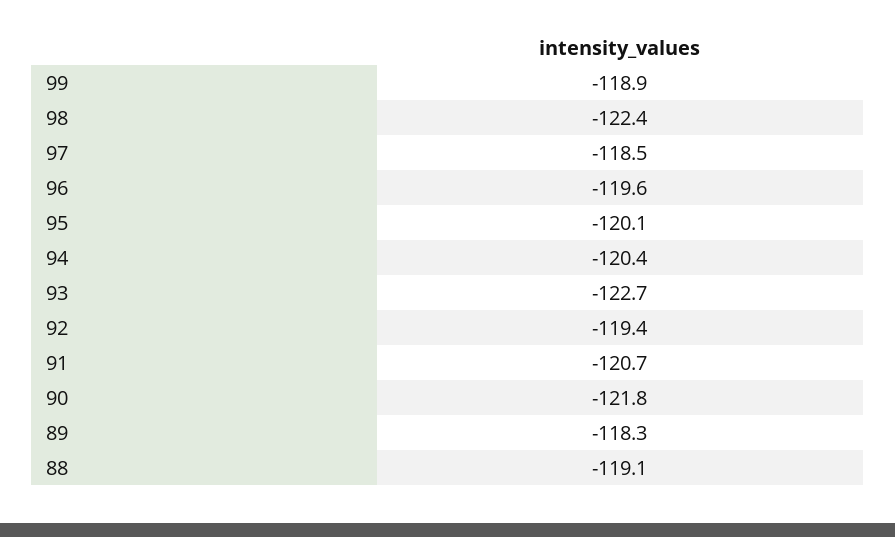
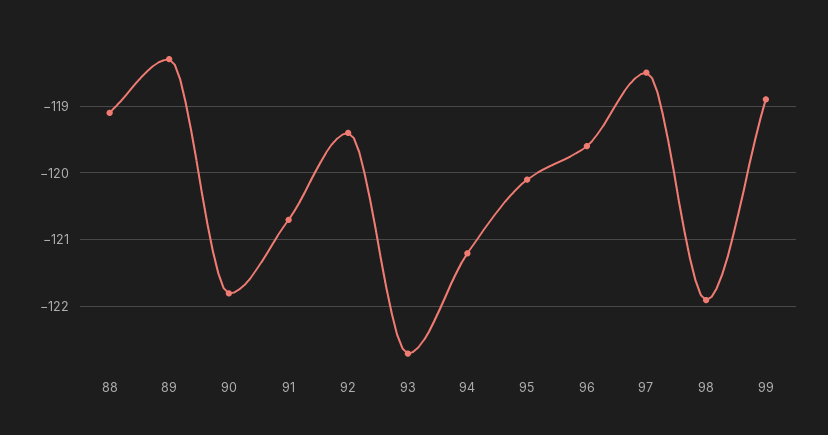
98: -122.4 -> -121.9
94: -120.4 -> -121.2

